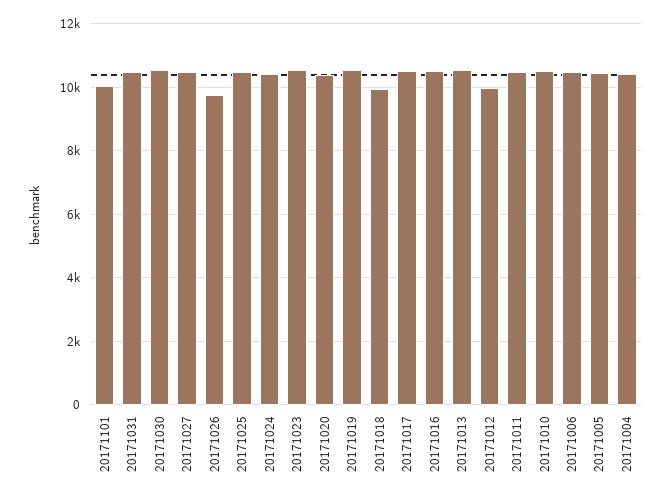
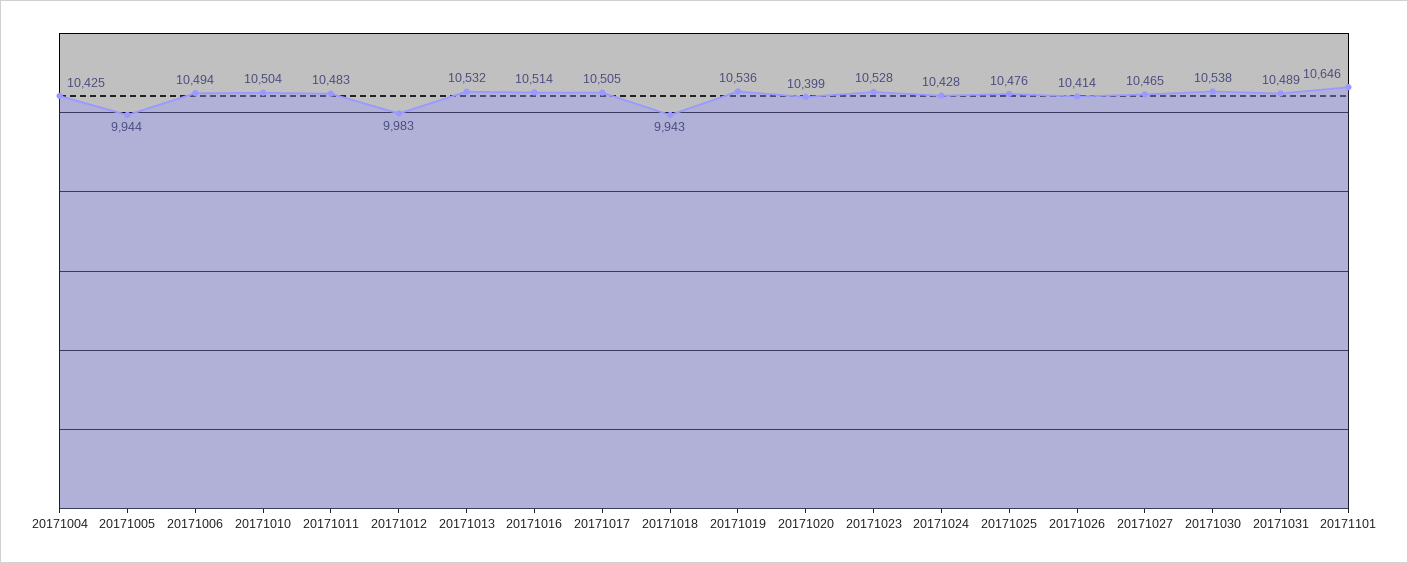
20171101: 10000 -> 10646
20171026: 9800 -> 10414
20171005: 10400 -> 9944

